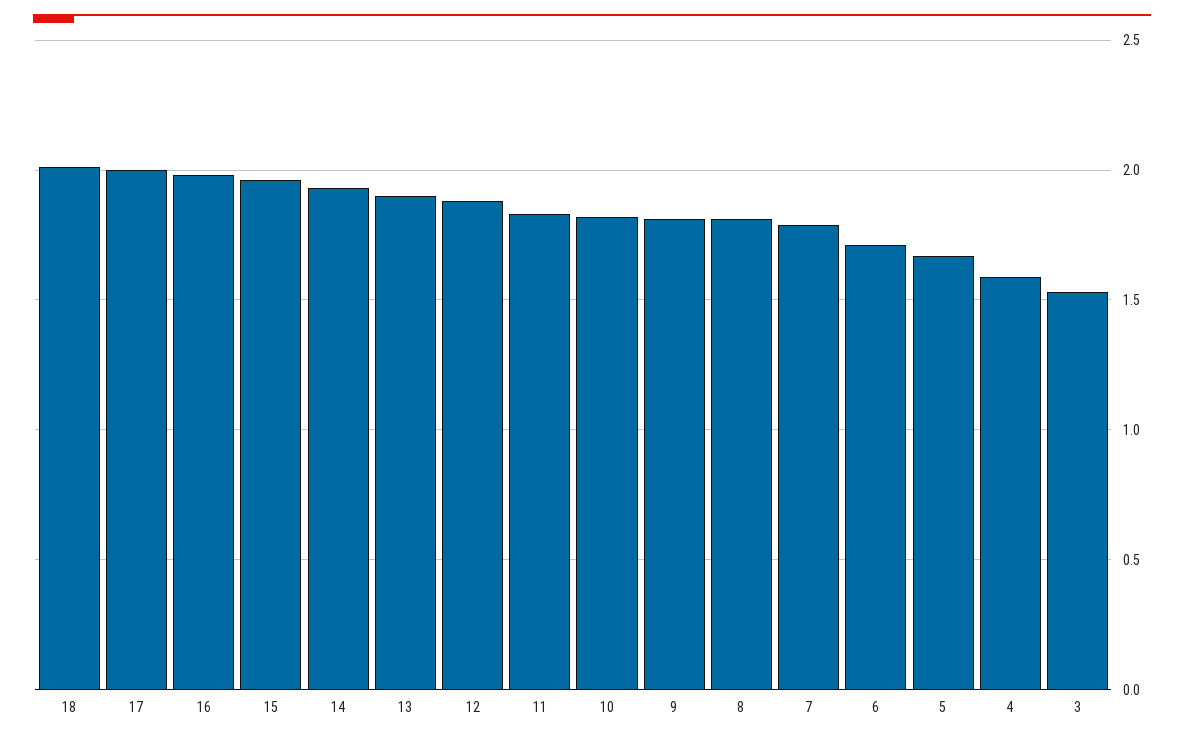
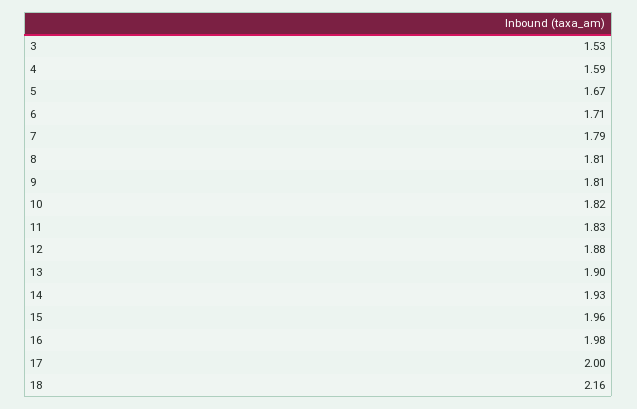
18: 2 -> 2.16

